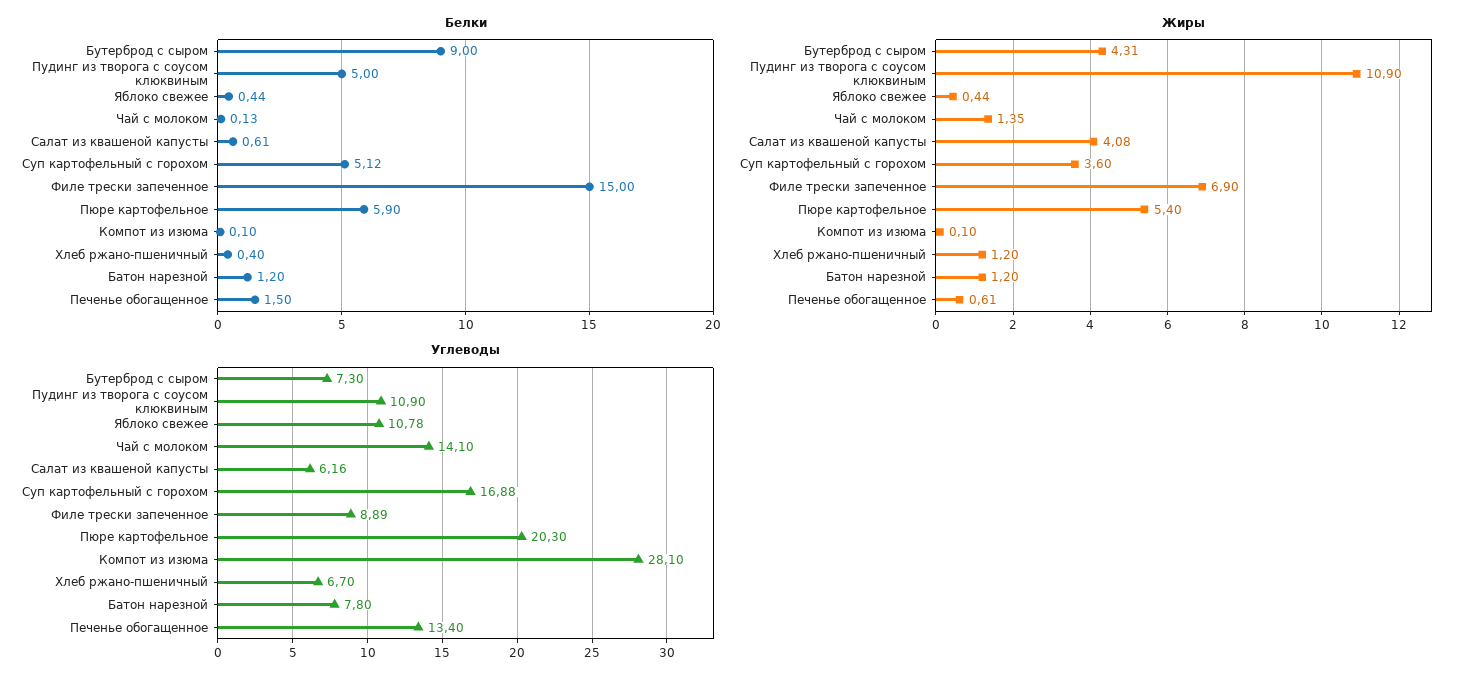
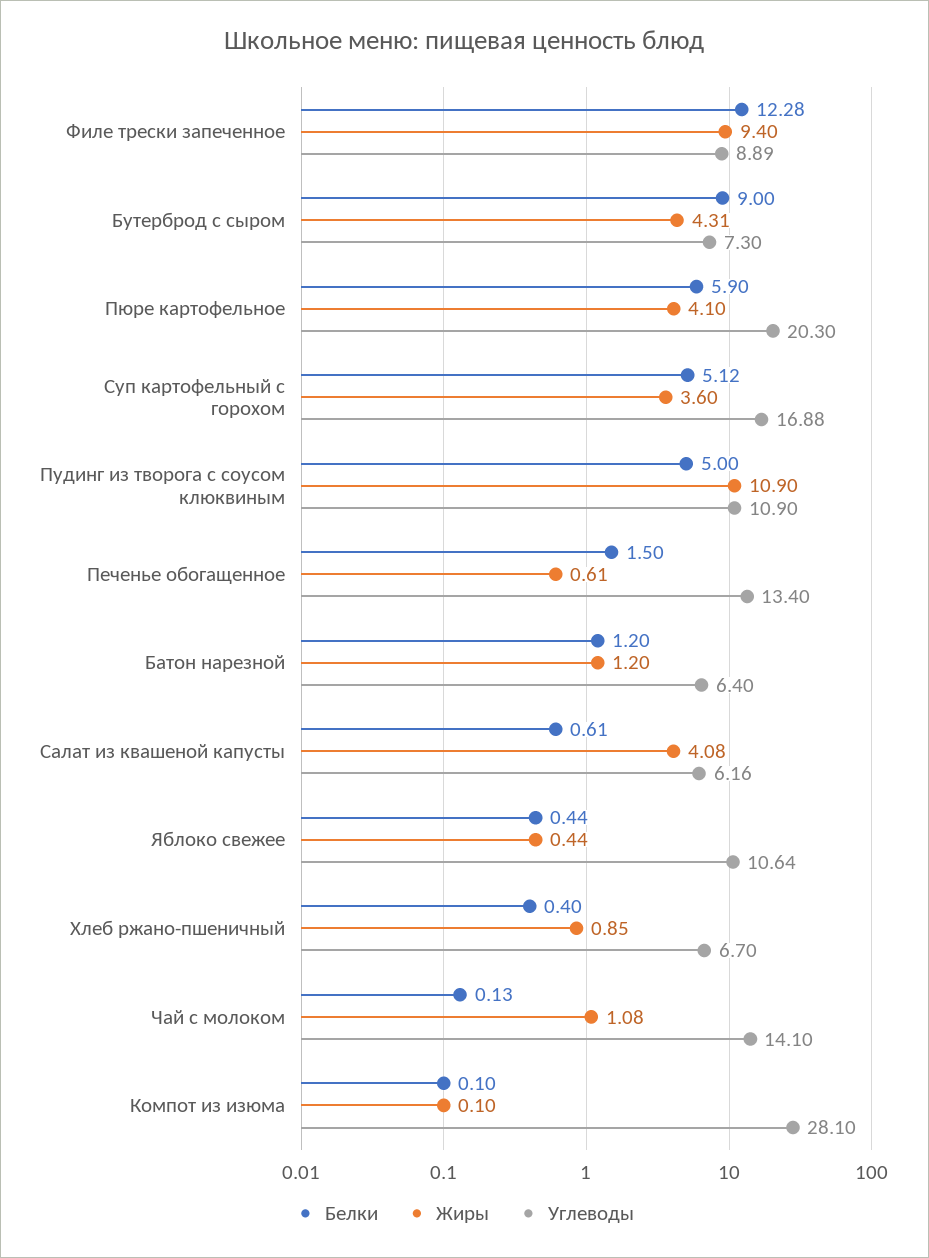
Белки, Филе трески запеченное: 15 -> 12.28
Жиры, Чай с молоком: 1.35 -> 1.08
Жиры, Филе трески запеченное: 6.9 -> 9.4
Жиры, Пюре картофельное: 5.4 -> 4.1
Жиры, Хлеб ржано-пшеничный: 1.2 -> 0.85
Углеводы, Яблоко свежее: 10.78 -> 10.64
Углеводы, Батон нарезной: 7.8 -> 6.4

